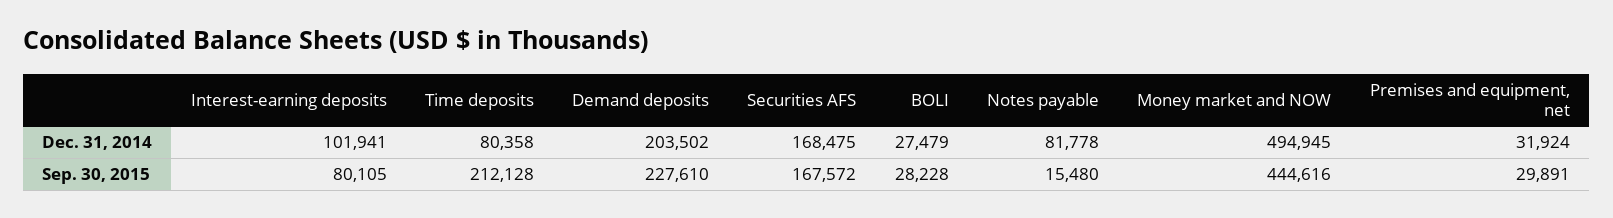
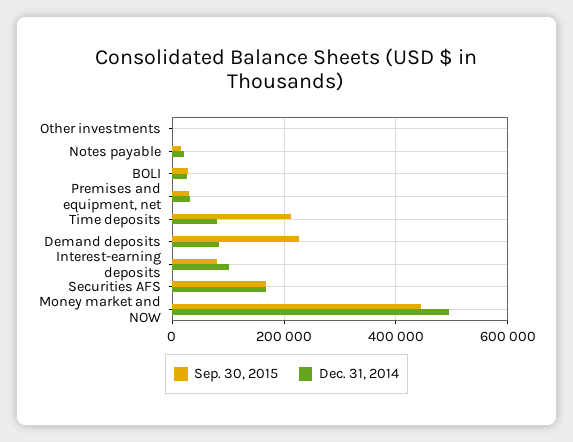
Dec. 31, 2014, Demand deposits: 203502 -> 80000
Dec. 31, 2014, Notes payable: 81778 -> 20000
Sep. 30, 2015, Other investments: none -> 0
Dec. 31, 2014, Other investments: none -> 0

